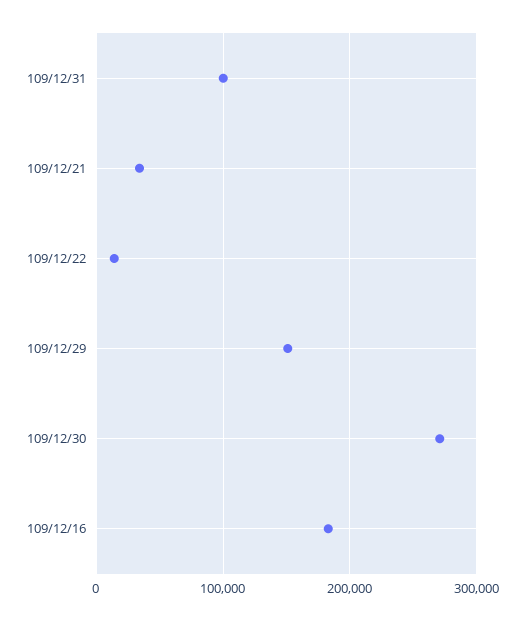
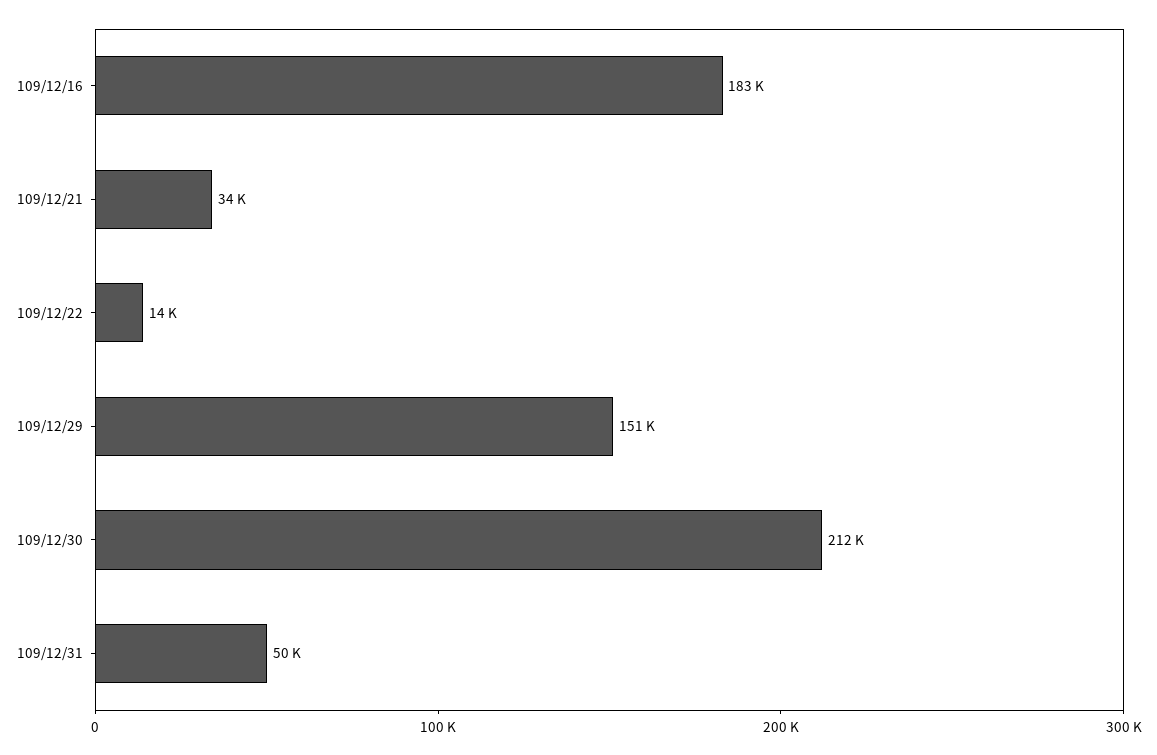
109/12/31: 100000 -> 50000
109/12/30: 270000 -> 212000

